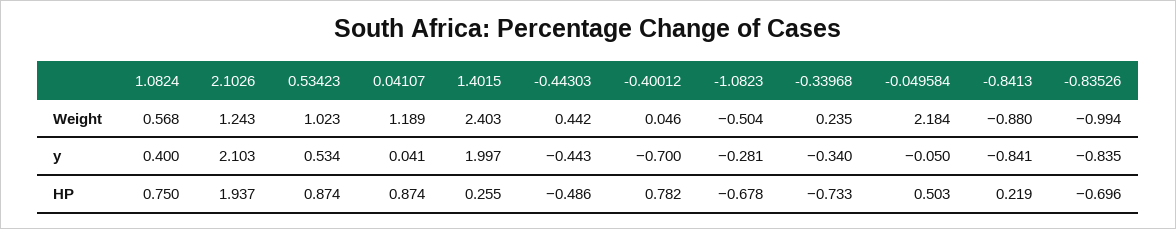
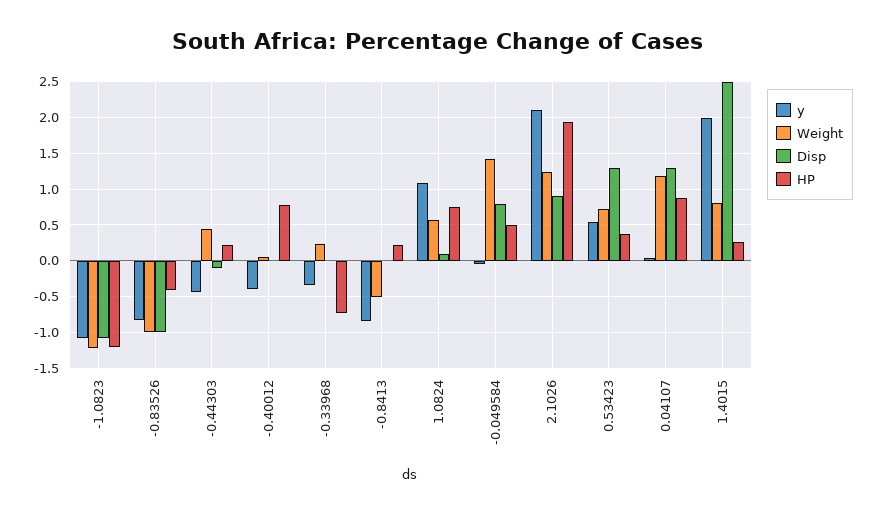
Weight, 0.53423: 1.023 -> 0.7
Weight, 1.4015: 2.403 -> 0.8
Weight, -1.0823: -0.504 -> -1.2
Weight, -0.049584: 2.184 -> 1.4
Weight, -0.8413: -0.88 -> -0.5
y, 1.0824: 0.4 -> 1.1
y, -0.40012: -0.7 -> -0.4
y, -1.0823: -0.281 -> -1.1
HP, 0.53423: 0.874 -> 0.4
HP, -0.44303: -0.486 -> 0.2
HP, -1.0823: -0.678 -> -1.2
HP, -0.83526: -0.696 -> -0.4
Disp, -1.0823: none -> -1.1
Disp, -0.83526: none -> -1
Disp, -0.44303: none -> -0.1
Disp, -0.40012: none -> 0
Disp, -0.33968: none -> 0
Disp, -0.8413: none -> 0
Disp, 1.0824: none -> 0.1
Disp, -0.049584: none -> 0.8
Disp, 2.1026: none -> 0.9
Disp, 0.53423: none -> 1.3
Disp, 0.04107: none -> 1.3
Disp, 1.4015: none -> 2.5

